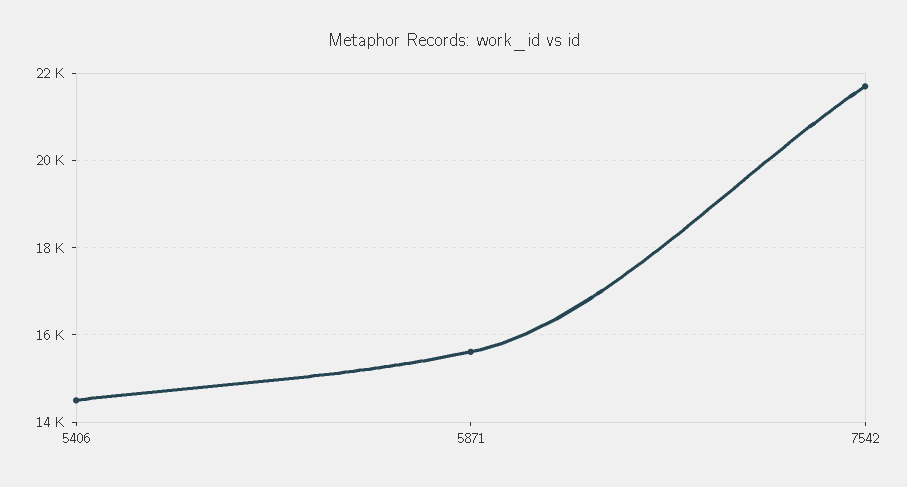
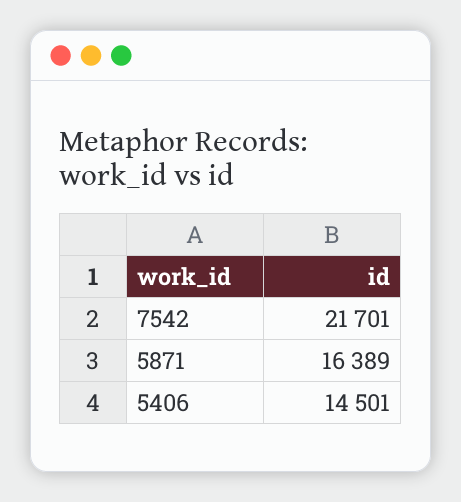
5871: 15600 -> 16389

